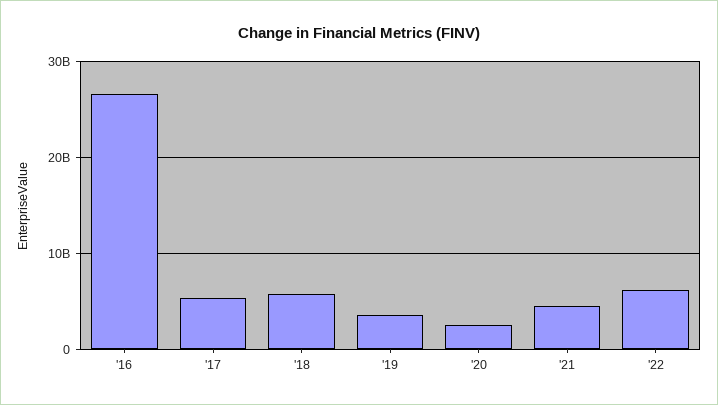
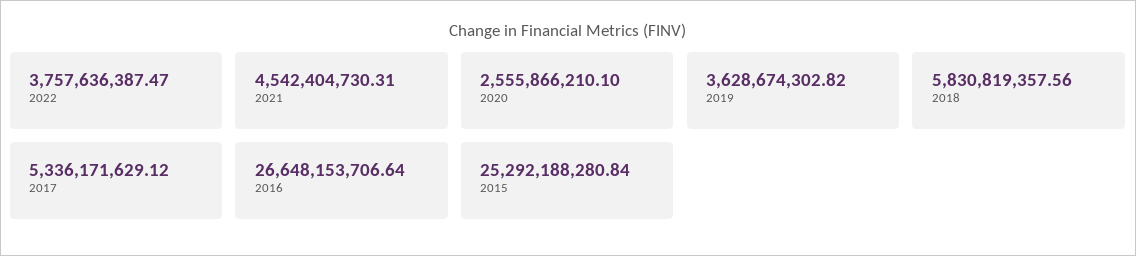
'22: 6000000000 -> 3757636387.47
2015: none -> 25292188280.84

